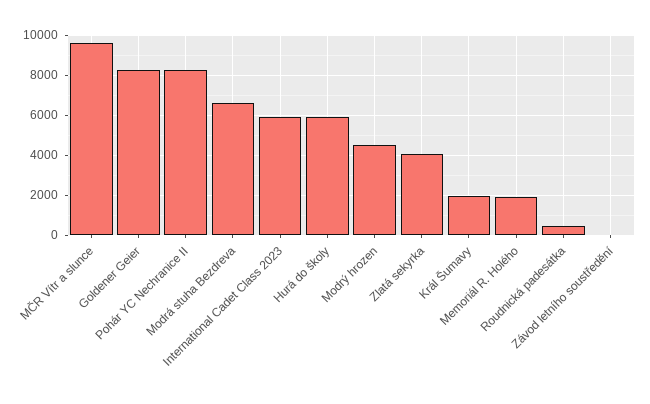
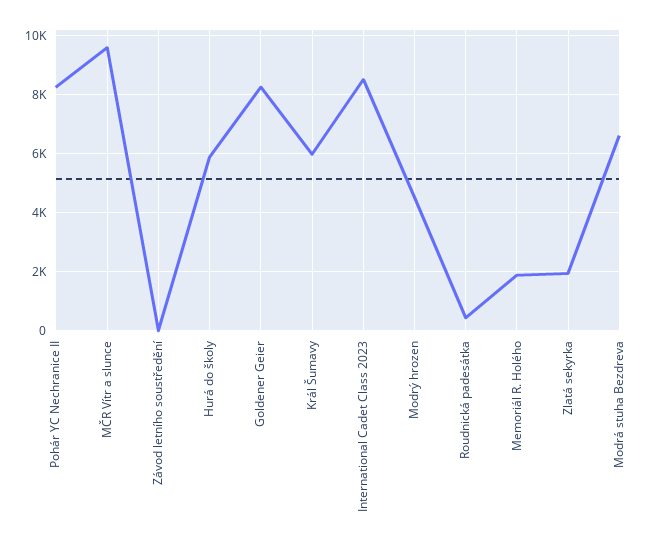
International Cadet Class 2023: 6000 -> 8500
Zlatá sekyrka: 4000 -> 2000
Král Šumavy: 2000 -> 6000

